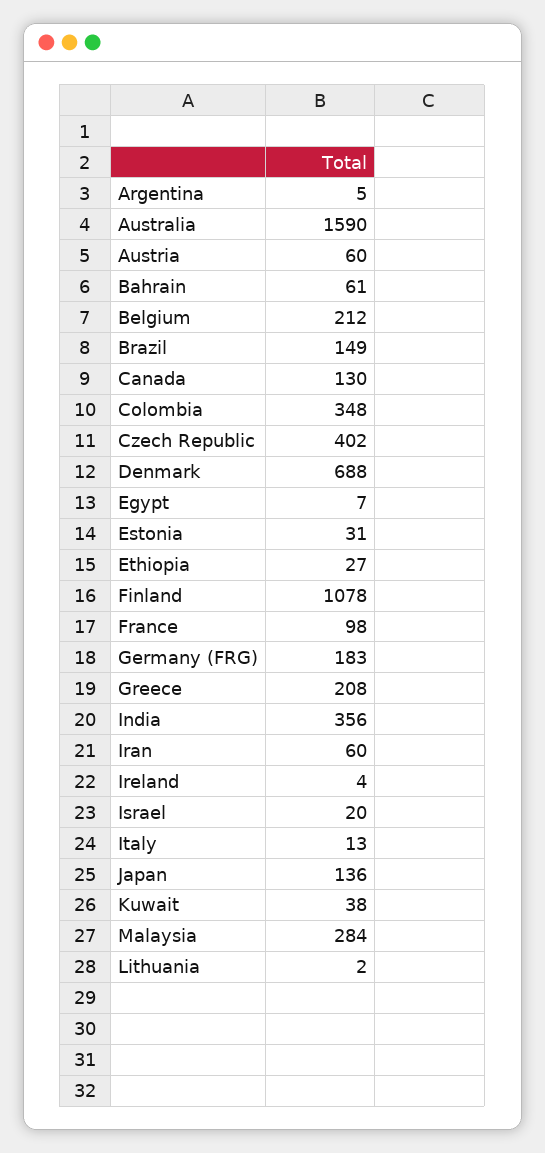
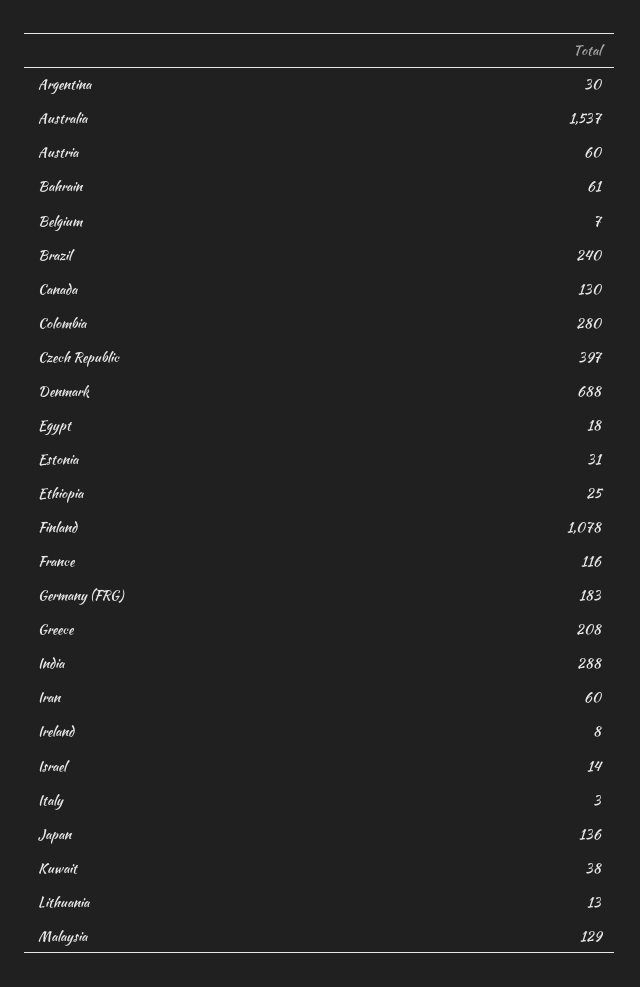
Argentina: 5 -> 30
Australia: 1590 -> 1537
Belgium: 212 -> 7
Brazil: 149 -> 240
Colombia: 348 -> 280
Czech Republic: 402 -> 397
Egypt: 7 -> 18
Ethiopia: 27 -> 25
France: 98 -> 116
India: 356 -> 288
Ireland: 4 -> 8
Israel: 20 -> 14
Italy: 13 -> 3
Malaysia: 284 -> 129
Lithuania: 2 -> 13

